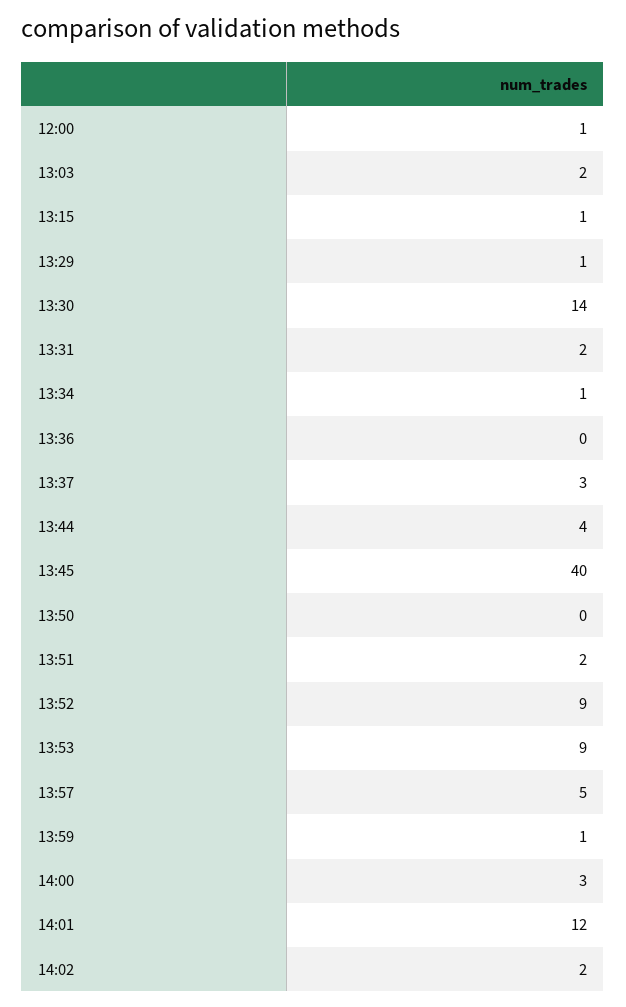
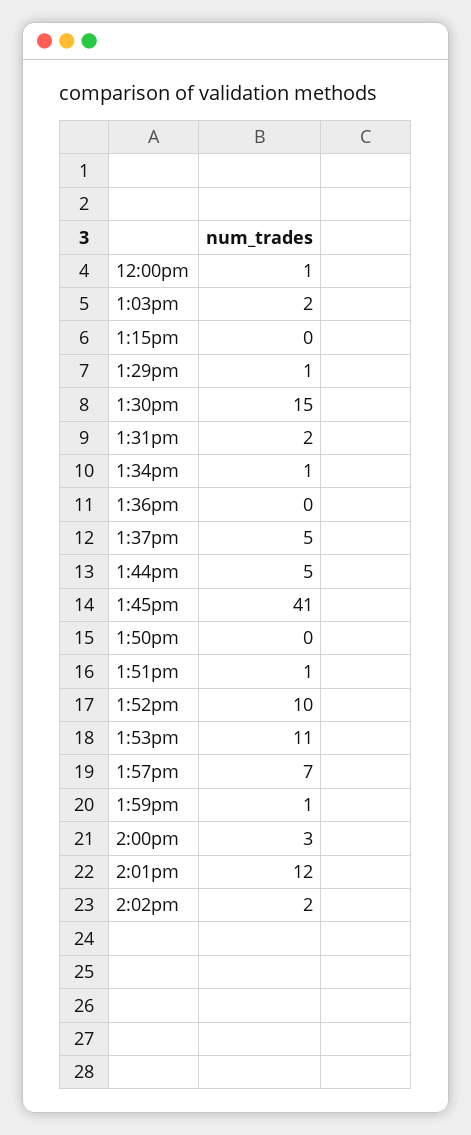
13:15: 1 -> 0
13:30: 14 -> 15
13:37: 3 -> 5
13:44: 4 -> 5
13:45: 40 -> 41
13:51: 2 -> 1
13:52: 9 -> 10
13:53: 9 -> 11
13:57: 5 -> 7

